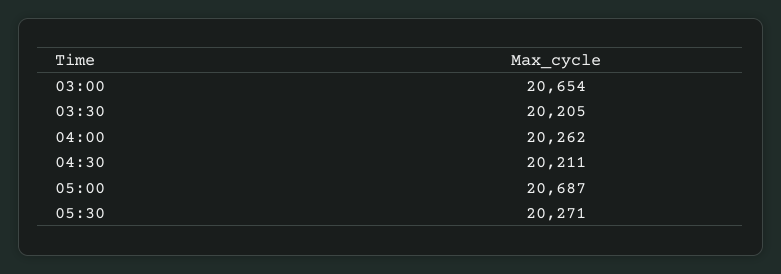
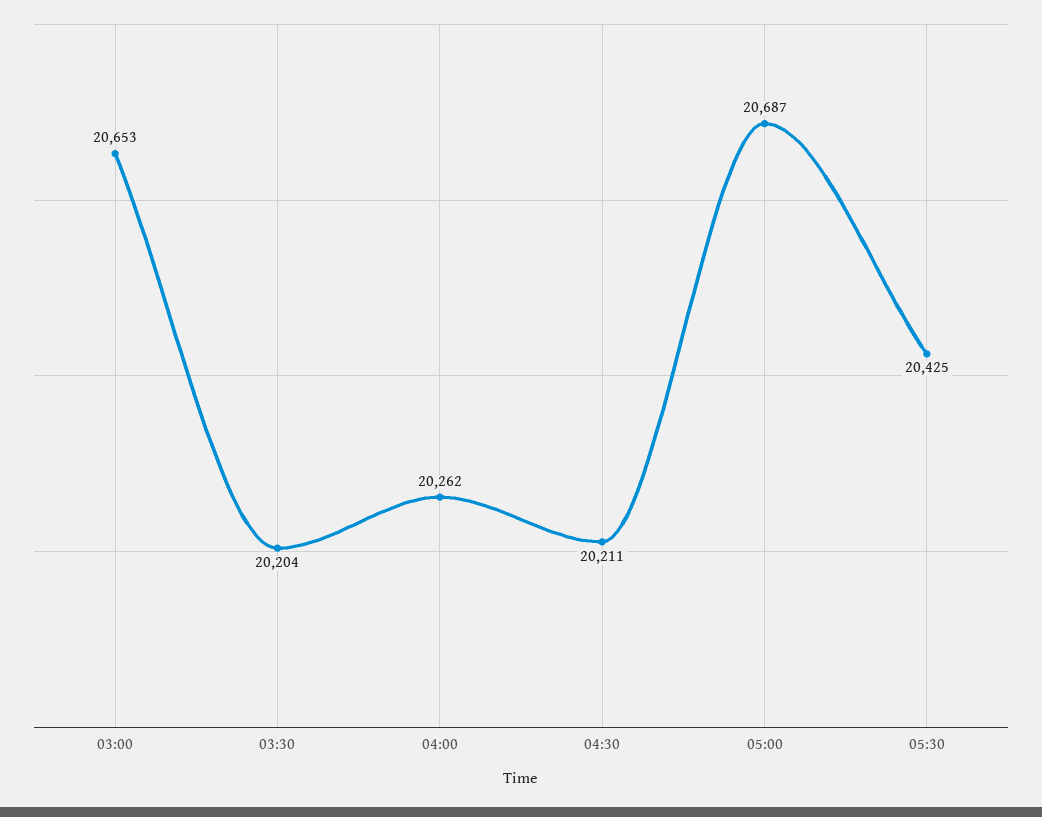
03:00: 20654 -> 20653
03:30: 20205 -> 20204
05:30: 20271 -> 20425

